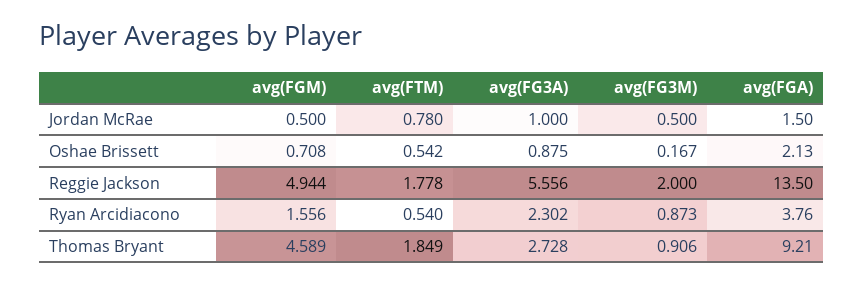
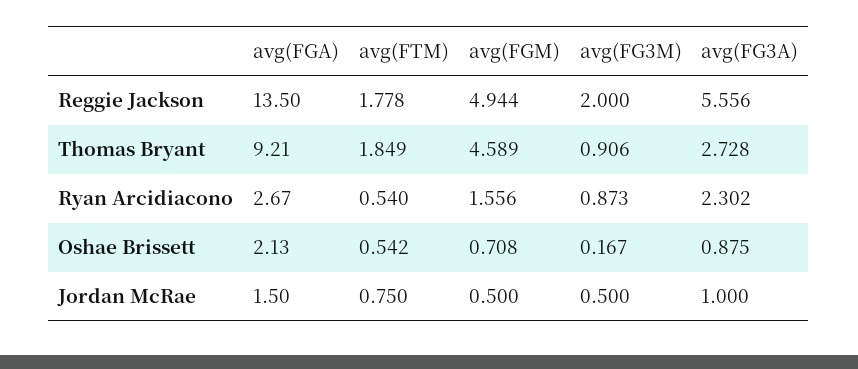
avg(FTM), Jordan McRae: 0.78 -> 0.75
avg(FGA), Ryan Arcidiacono: 3.76 -> 2.67

